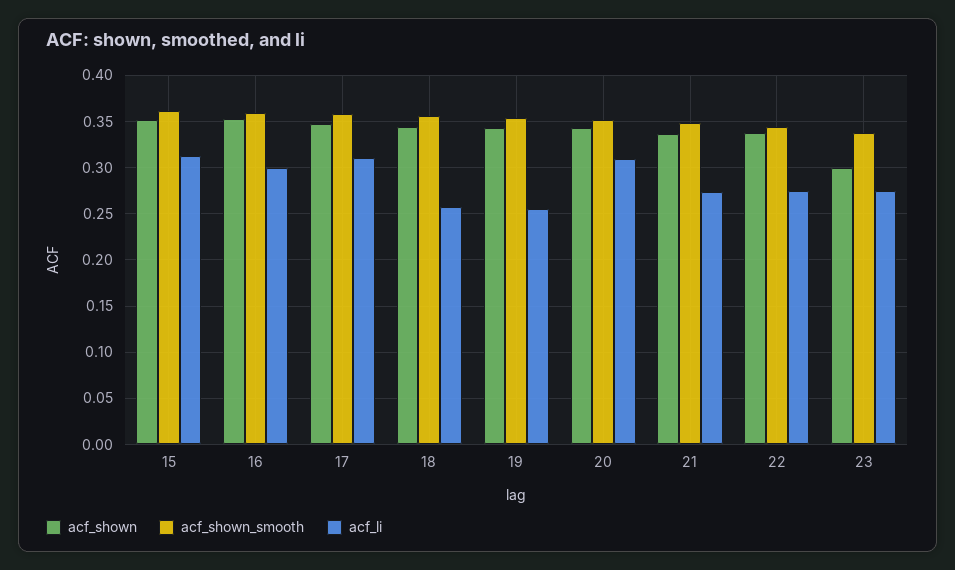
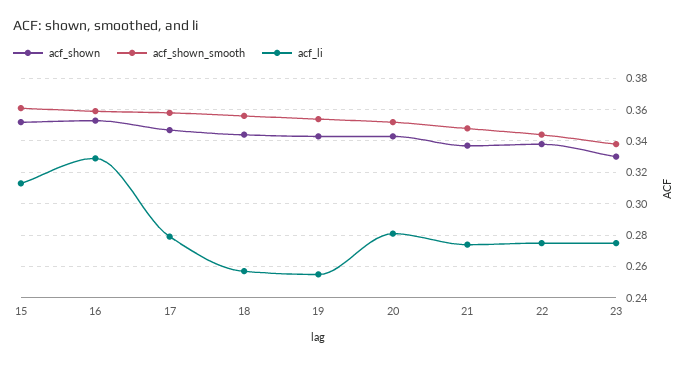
acf_li, 16: 0.3 -> 0.33
acf_li, 17: 0.31 -> 0.28
acf_li, 20: 0.31 -> 0.28
acf_shown, 23: 0.3 -> 0.33

